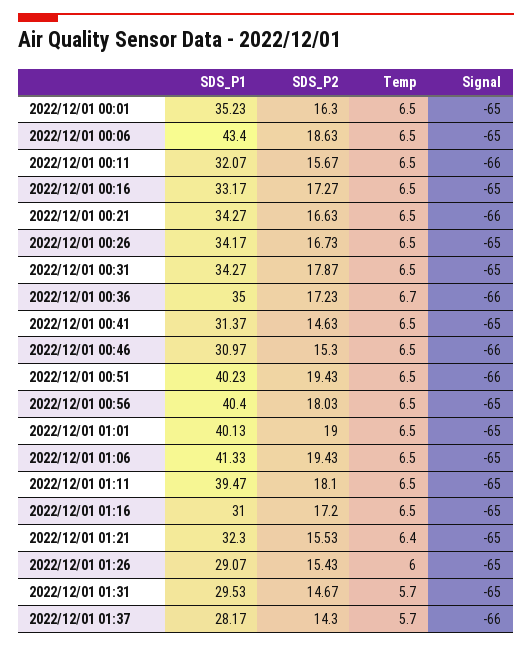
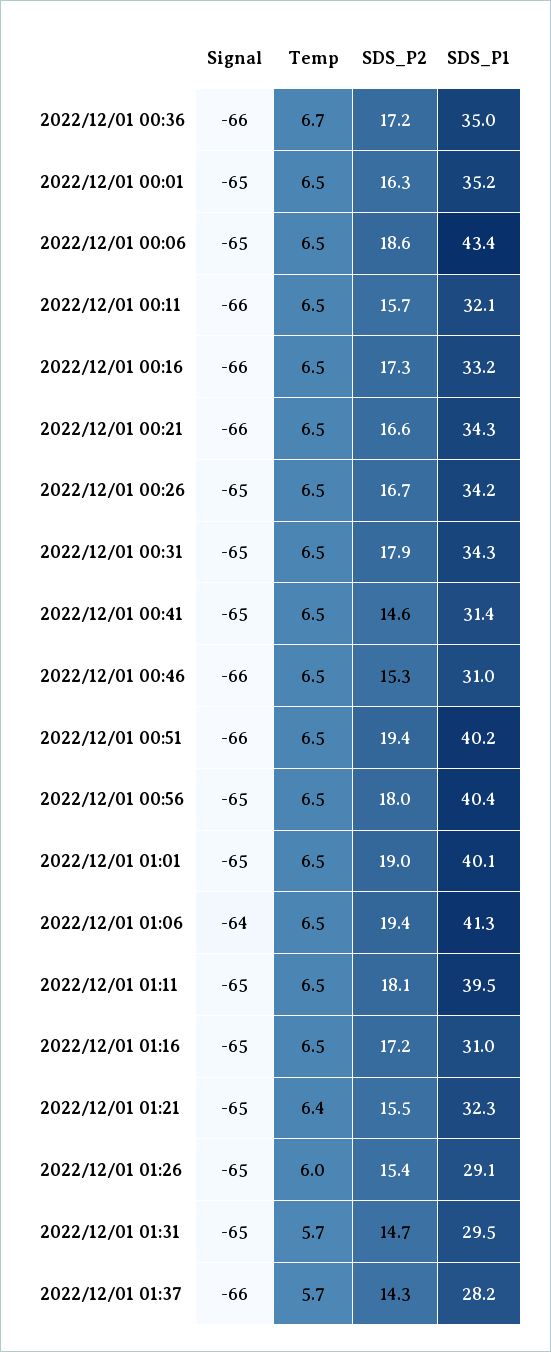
Signal, 2022/12/01 00:16: -65 -> -66
Signal, 2022/12/01 01:06: -65 -> -64

